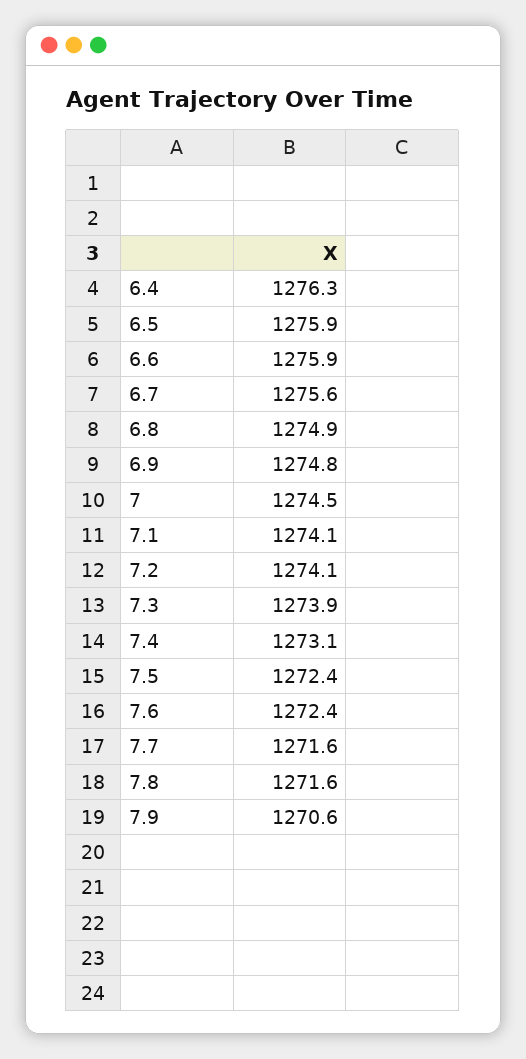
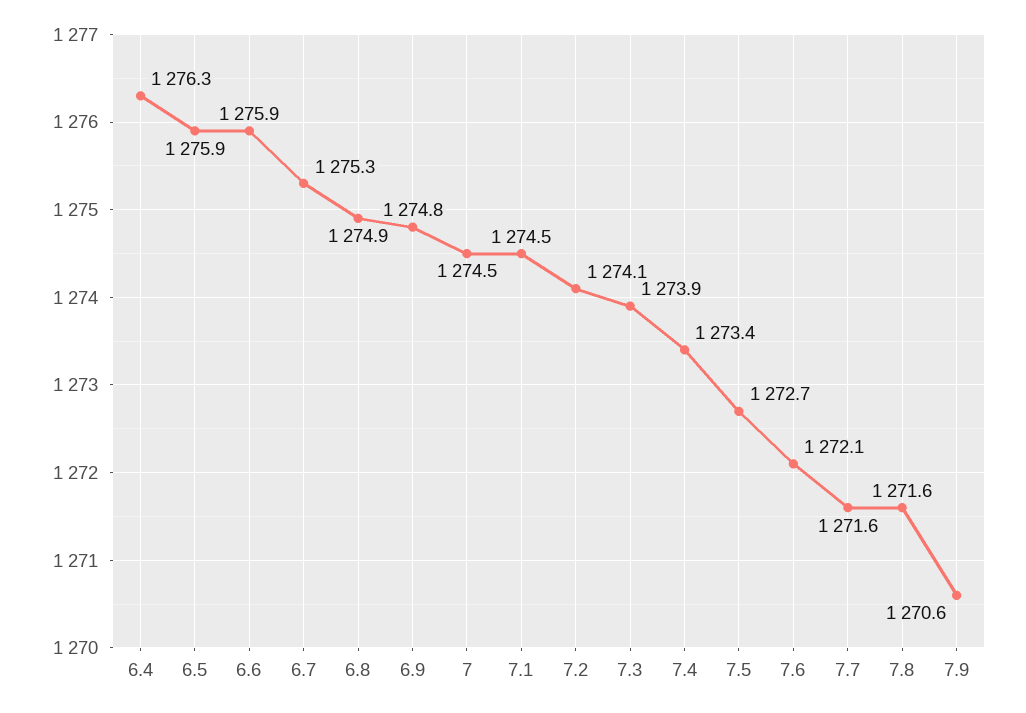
6.7: 1275.6 -> 1275.3
7.1: 1274.1 -> 1274.5
7.4: 1273.1 -> 1273.4
7.5: 1272.4 -> 1272.7
7.6: 1272.4 -> 1272.1

